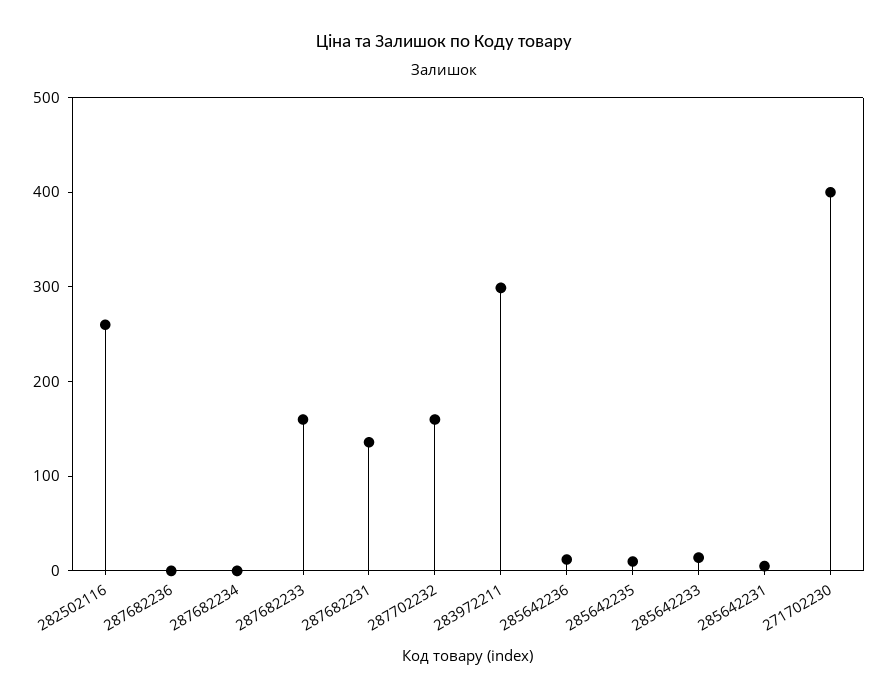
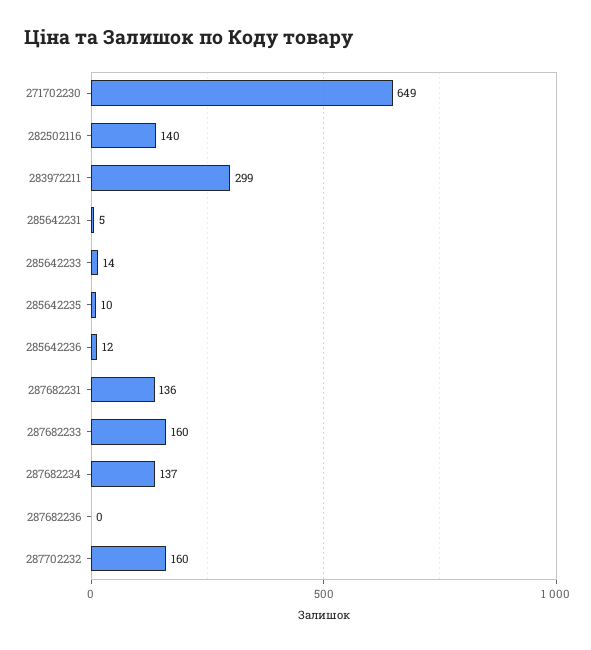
282502116: 260 -> 140
287682234: 0 -> 137
271702230: 400 -> 649

